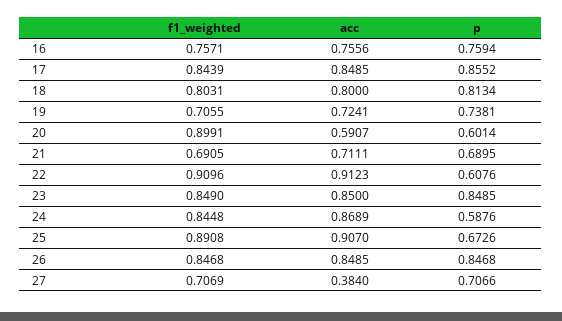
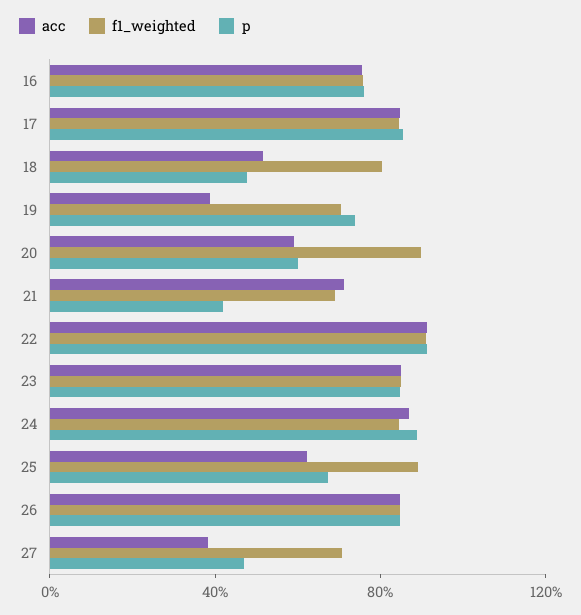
acc, 18: 0.8 -> 0.5
p, 18: 0.8134 -> 0.5
acc, 19: 0.7241 -> 0.4
p, 21: 0.6895 -> 0.4
p, 22: 0.6076 -> 0.9
p, 24: 0.5876 -> 0.9
acc, 25: 0.907 -> 0.6
p, 27: 0.7066 -> 0.5

